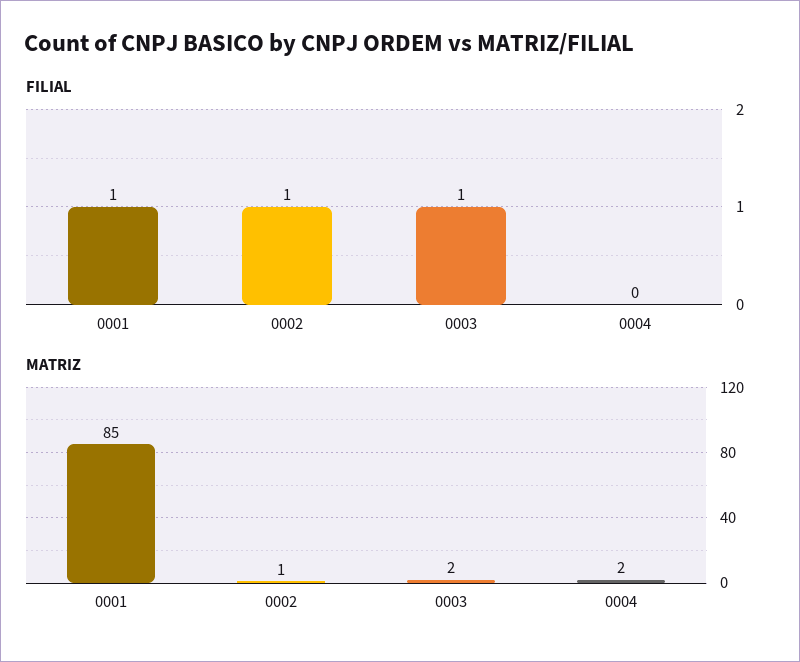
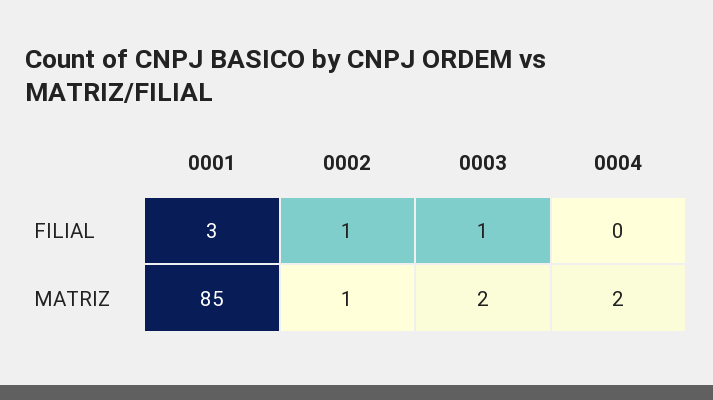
FILIAL, 0001: 1 -> 3

